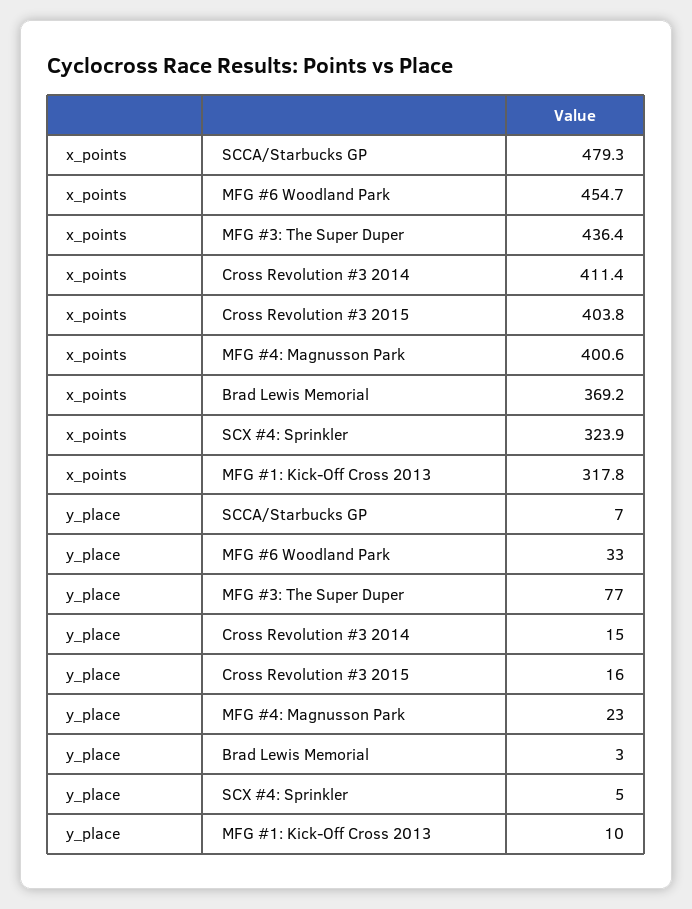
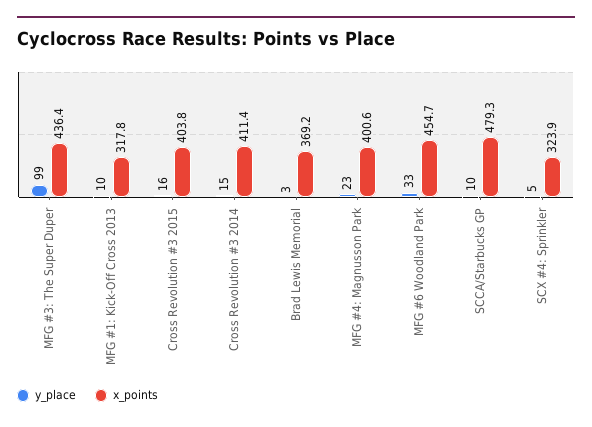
y_place, SCCA/Starbucks GP: 7 -> 10
y_place, MFG #3: The Super Duper: 77 -> 99

